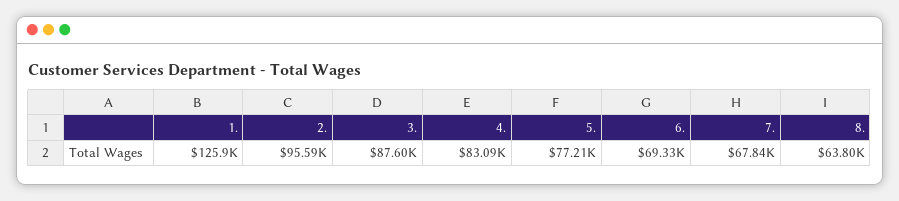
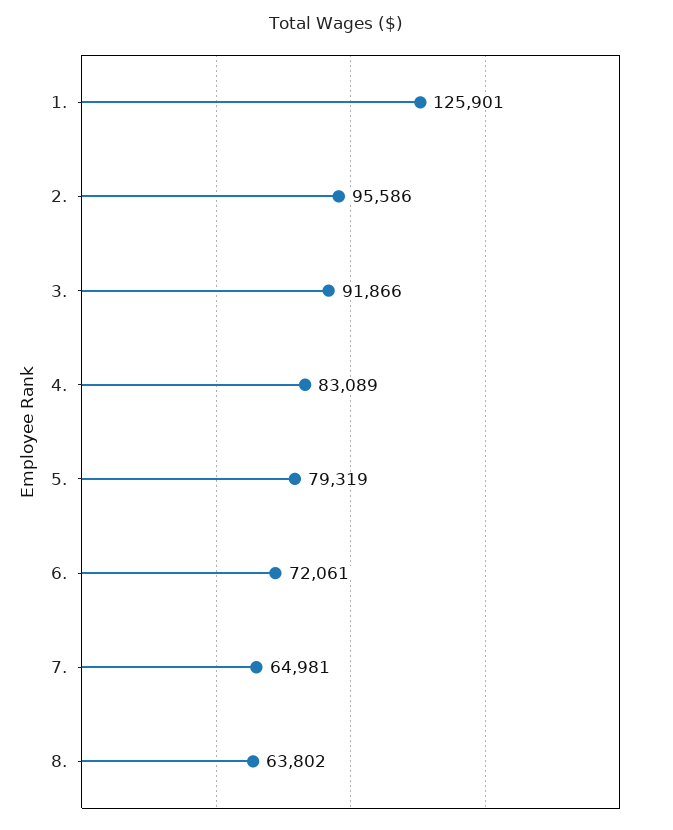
3.: 87600 -> 91866
5.: 77210 -> 79319
6.: 69330 -> 72061
7.: 67840 -> 64981

